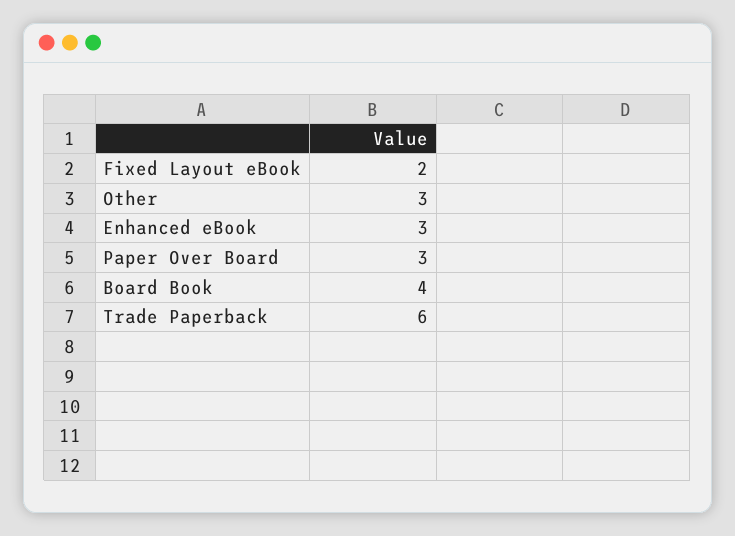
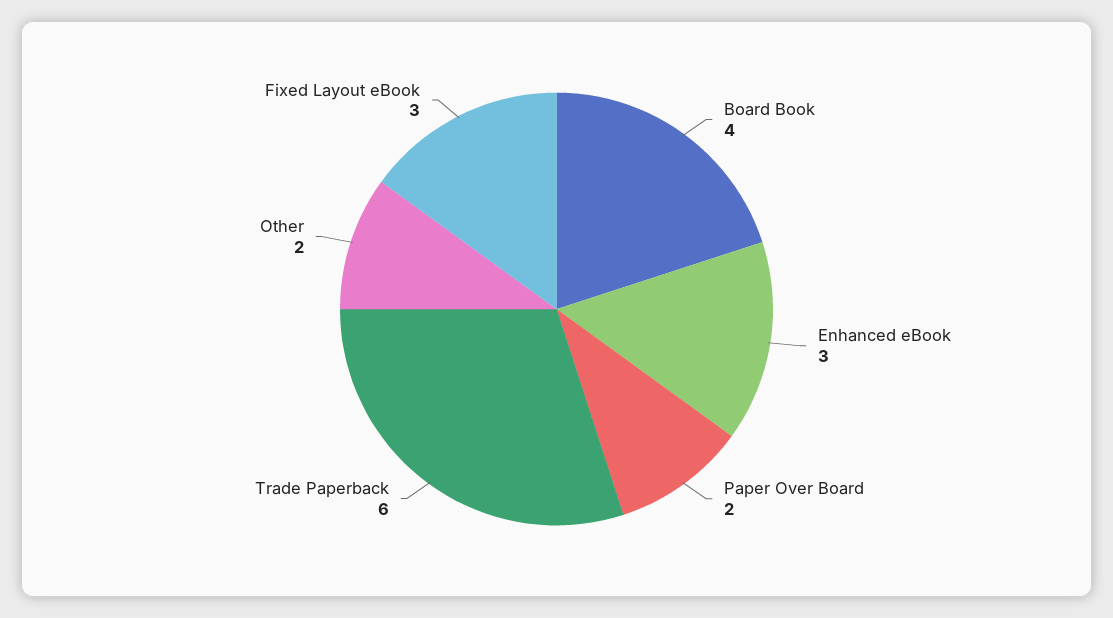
Fixed Layout eBook: 2 -> 3
Other: 3 -> 2
Paper Over Board: 3 -> 2

